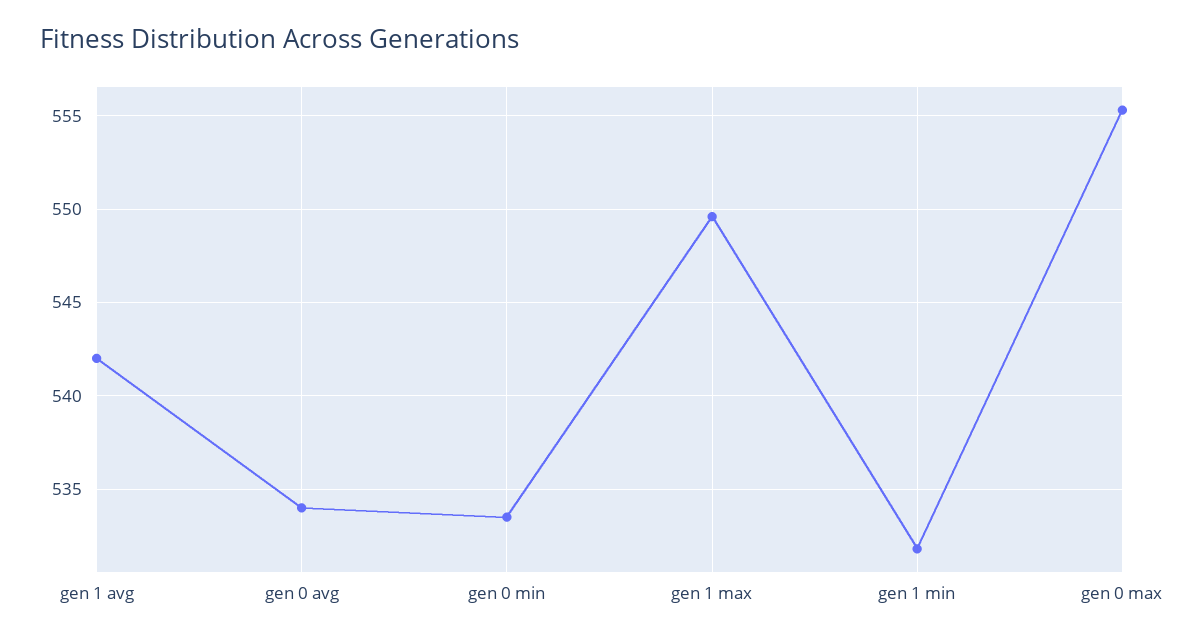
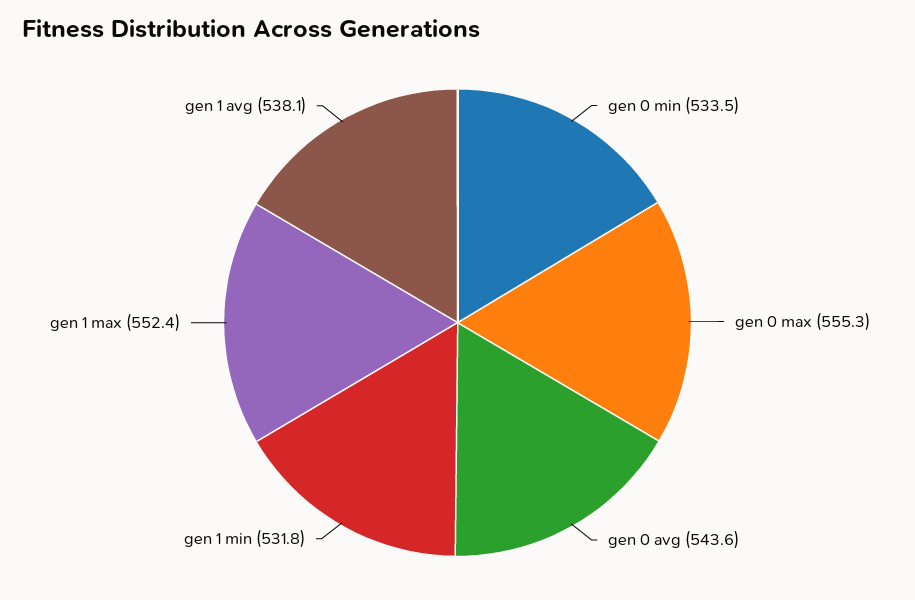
gen 1 avg: 542 -> 538.1
gen 0 avg: 534 -> 543.6
gen 1 max: 549.5 -> 552.4

